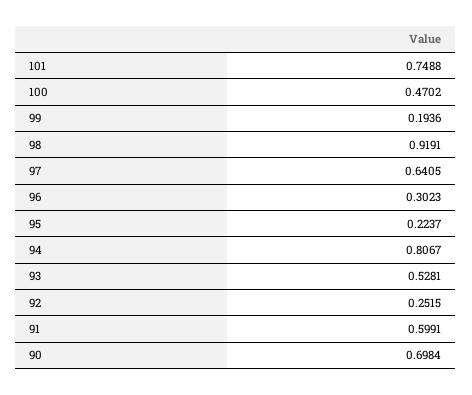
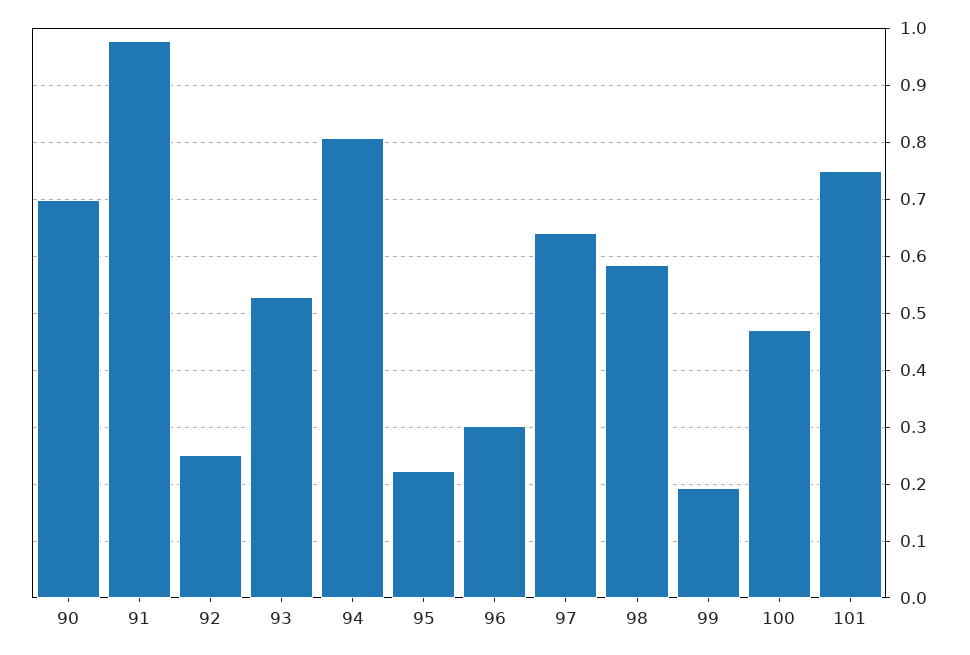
98: 0.9191 -> 0.58
91: 0.5991 -> 0.98

